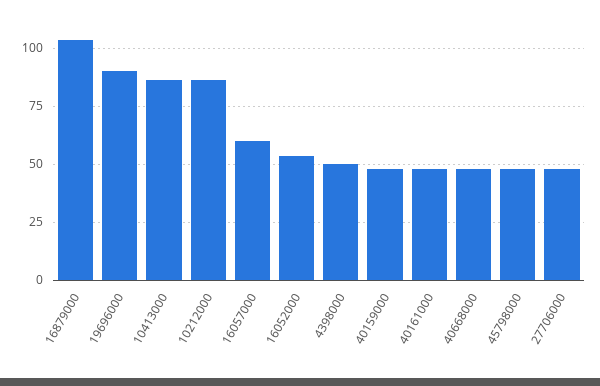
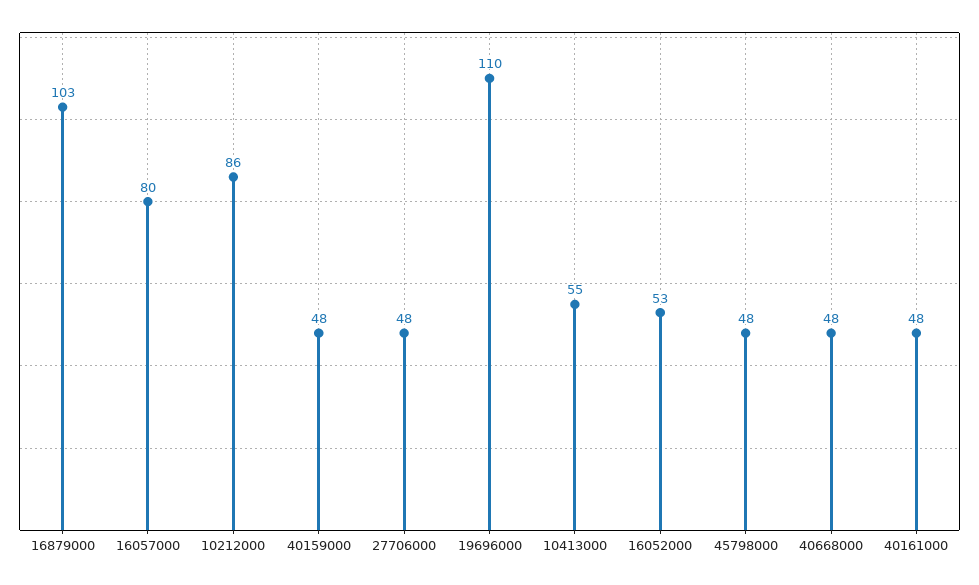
19696000: 90 -> 110
10413000: 85 -> 55
16057000: 60 -> 80
4398000: 50 -> none

